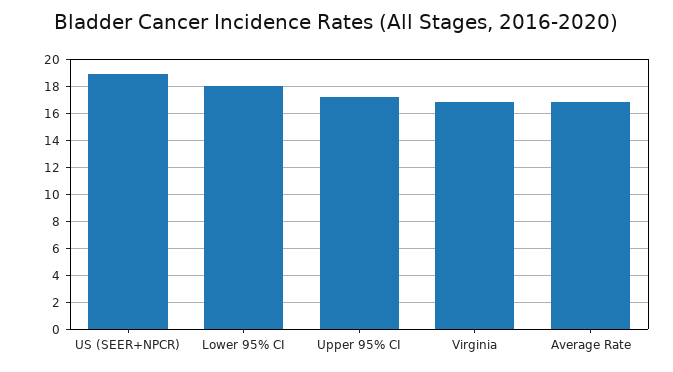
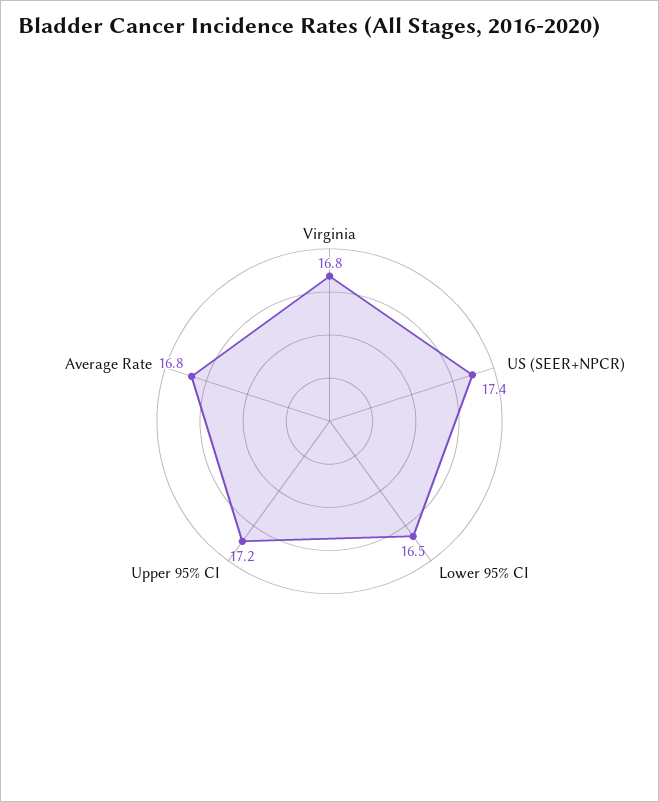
US (SEER+NPCR): 19 -> 17.4
Lower 95% CI: 18 -> 16.5

